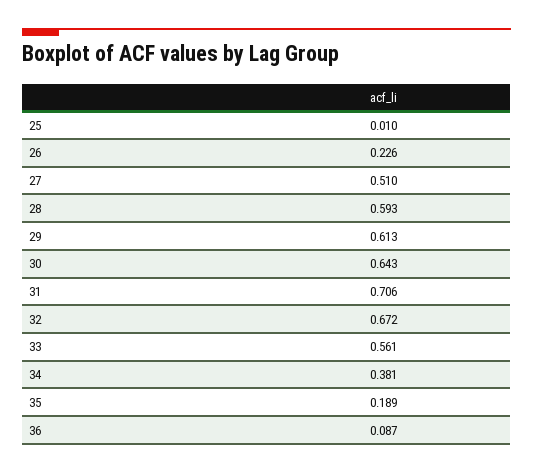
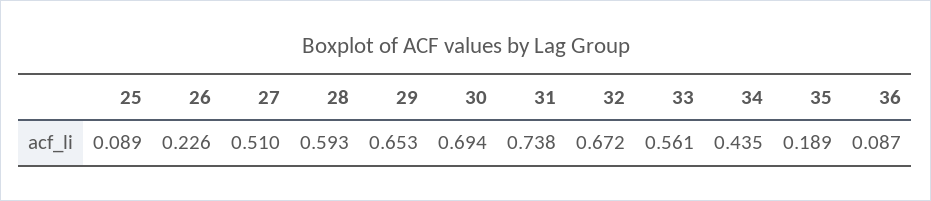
25: 0.01 -> 0.089
29: 0.613 -> 0.653
30: 0.643 -> 0.694
31: 0.706 -> 0.738
34: 0.381 -> 0.435

